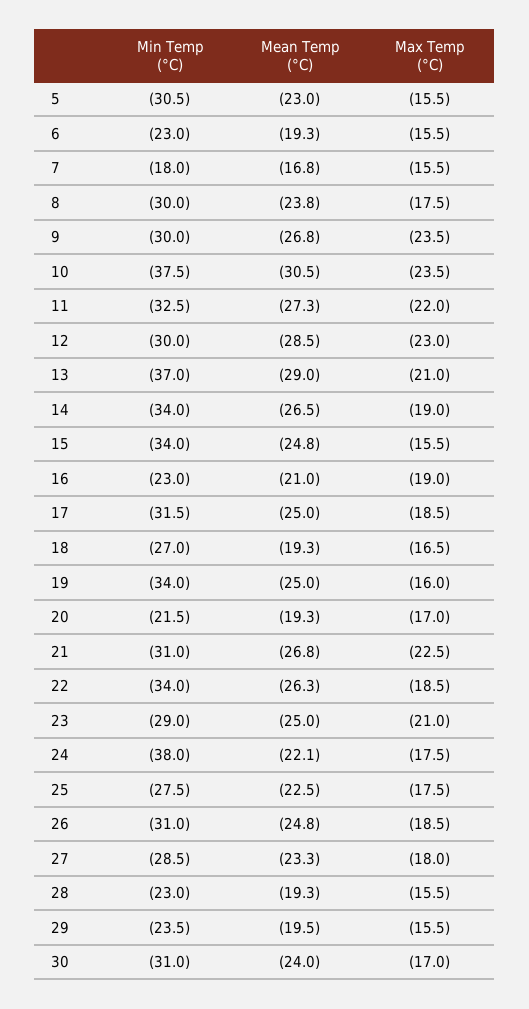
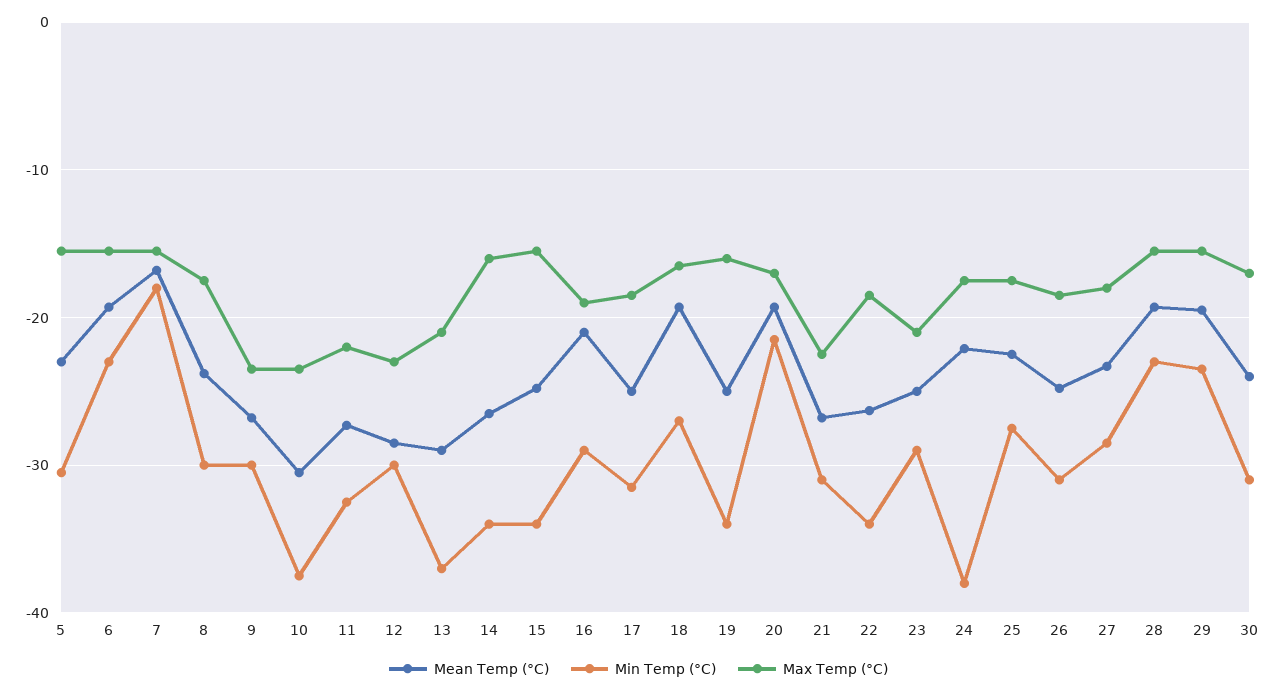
Max Temp (°C), 14: -19 -> -16
Min Temp (°C), 16: -23 -> -29

